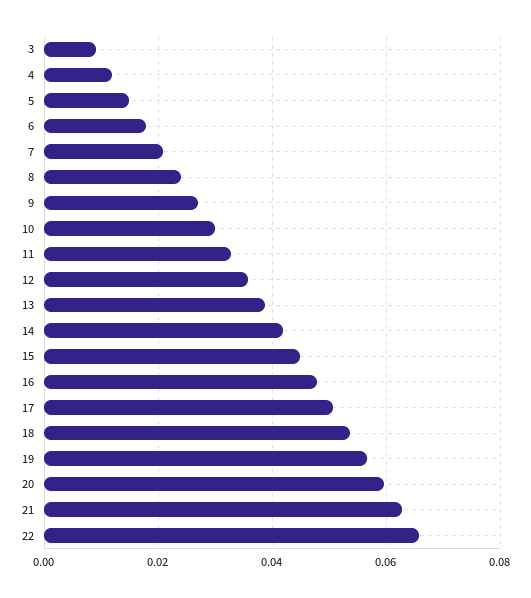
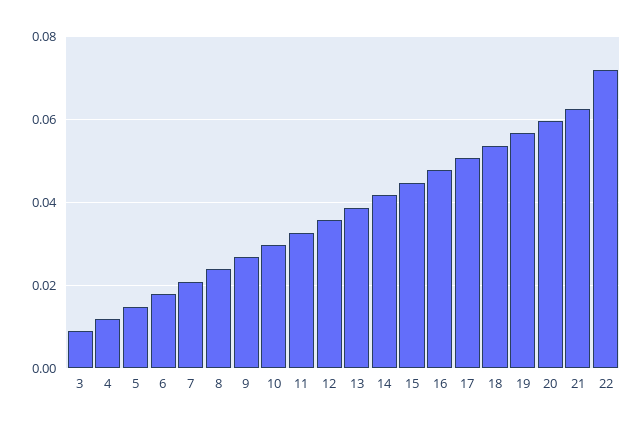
22: 0.066 -> 0.072

